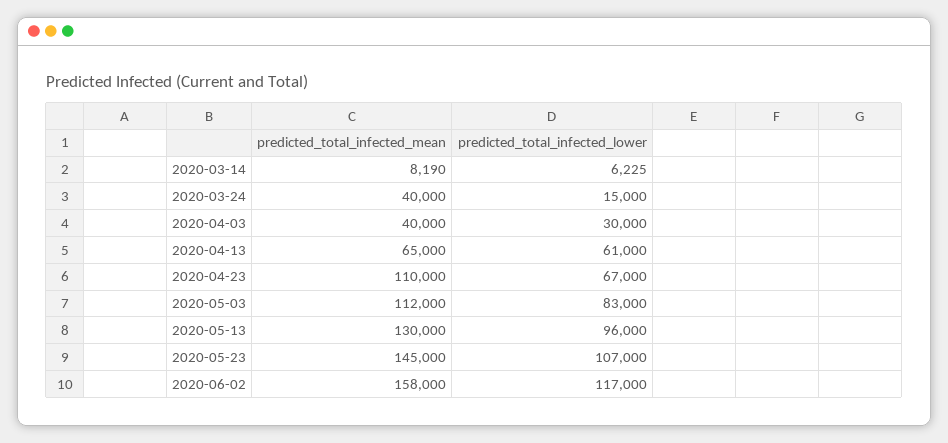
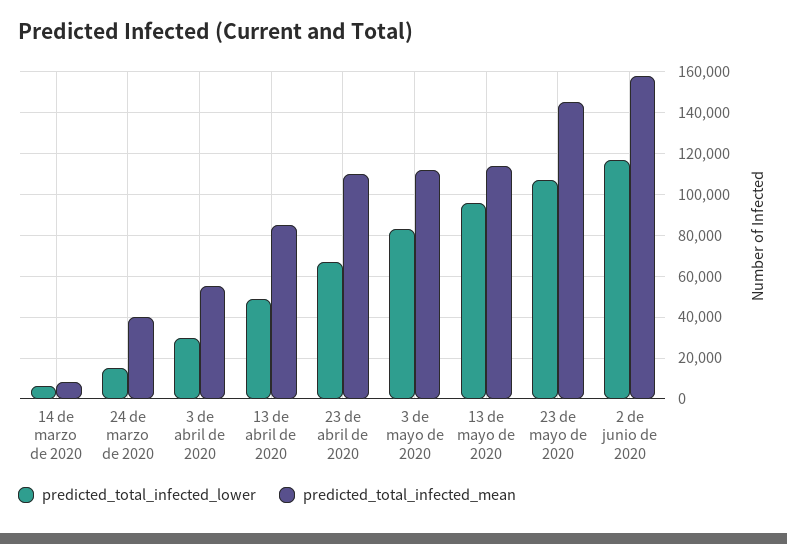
predicted_total_infected_mean, 2020-04-03: 40000 -> 55000
predicted_total_infected_mean, 2020-04-13: 65000 -> 85000
predicted_total_infected_lower, 2020-04-13: 61000 -> 50000
predicted_total_infected_mean, 2020-05-13: 130000 -> 115000

